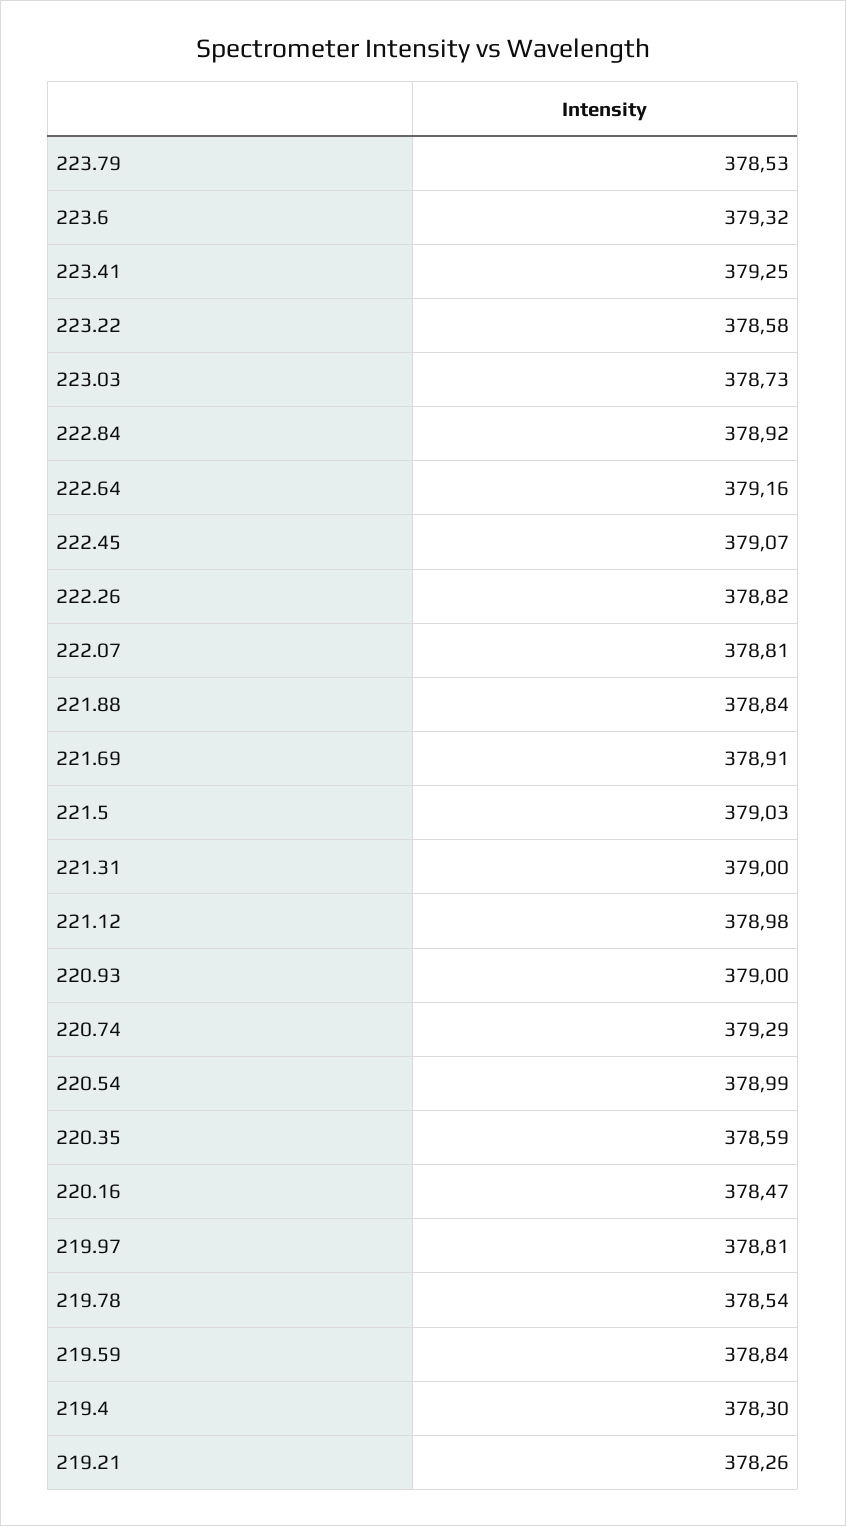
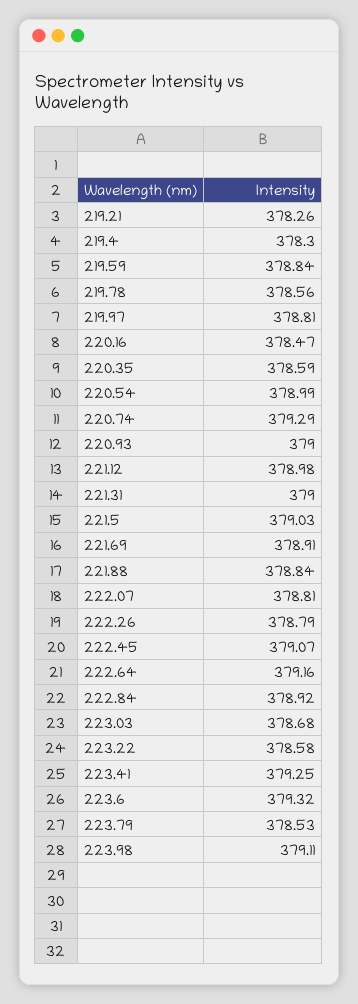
223.03: 378.73 -> 378.68
222.26: 378.82 -> 378.79
219.78: 378.54 -> 378.56
223.98: none -> 379.11

